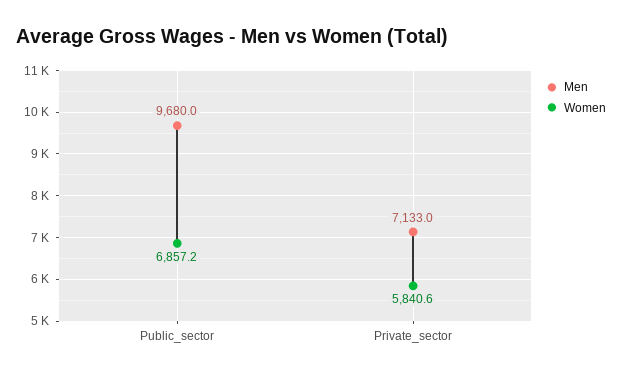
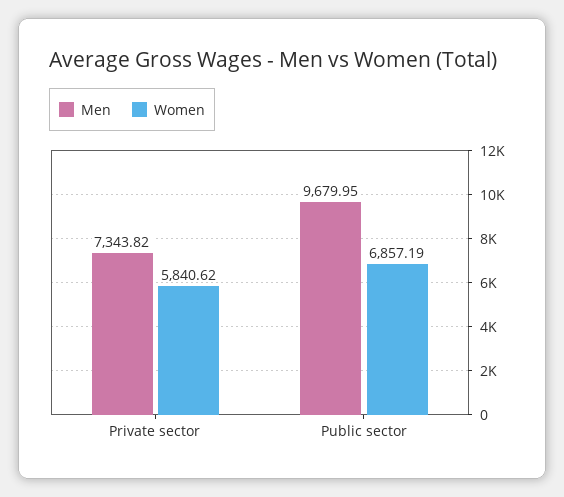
Men, Private_sector: 7133 -> 7343.82

